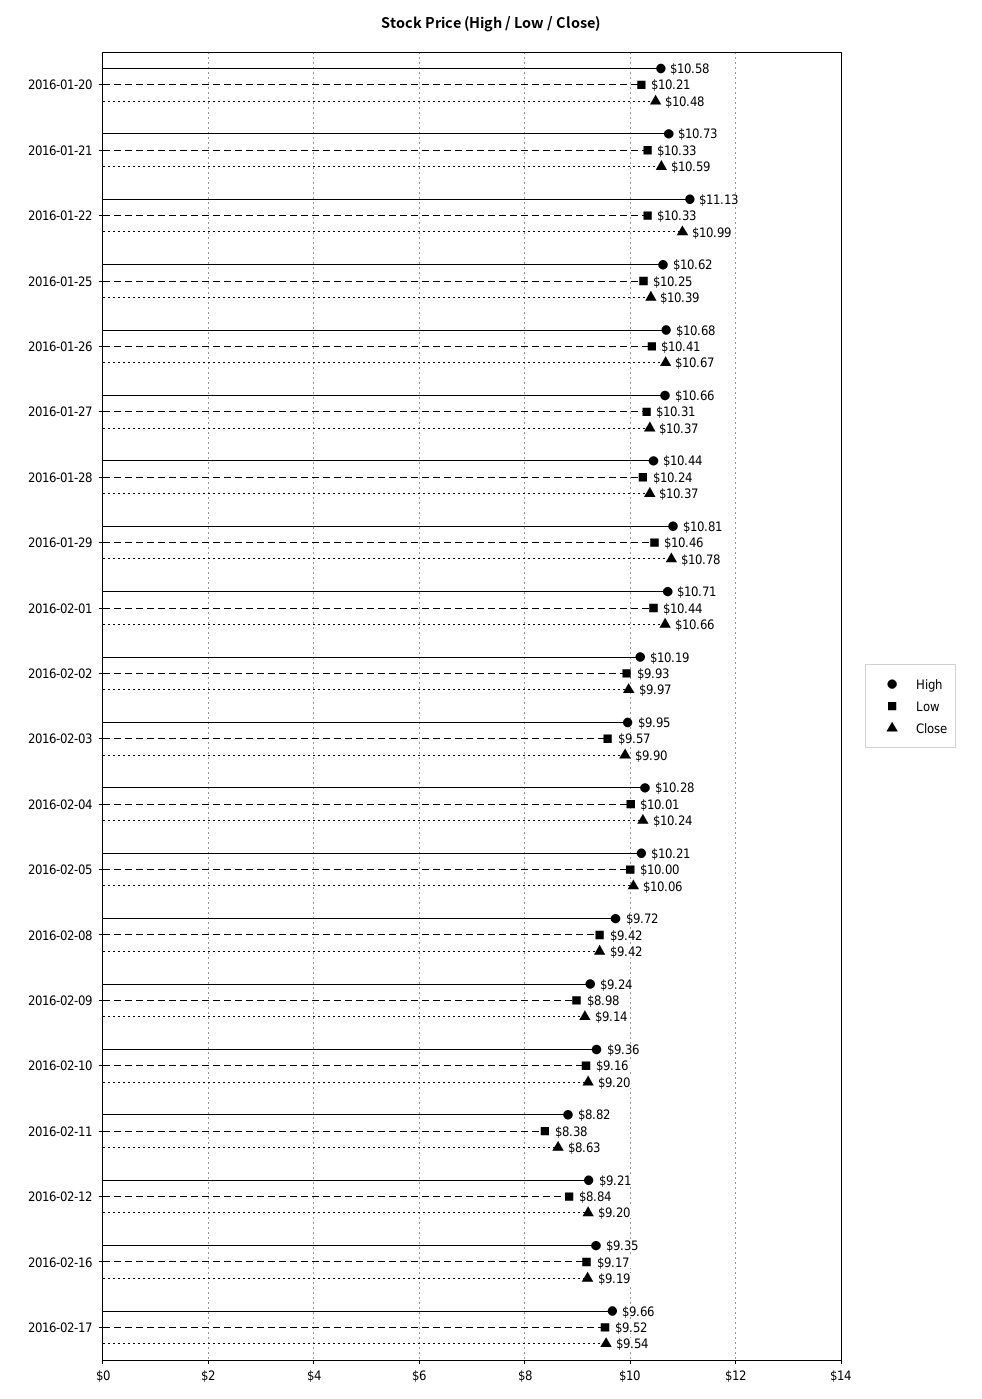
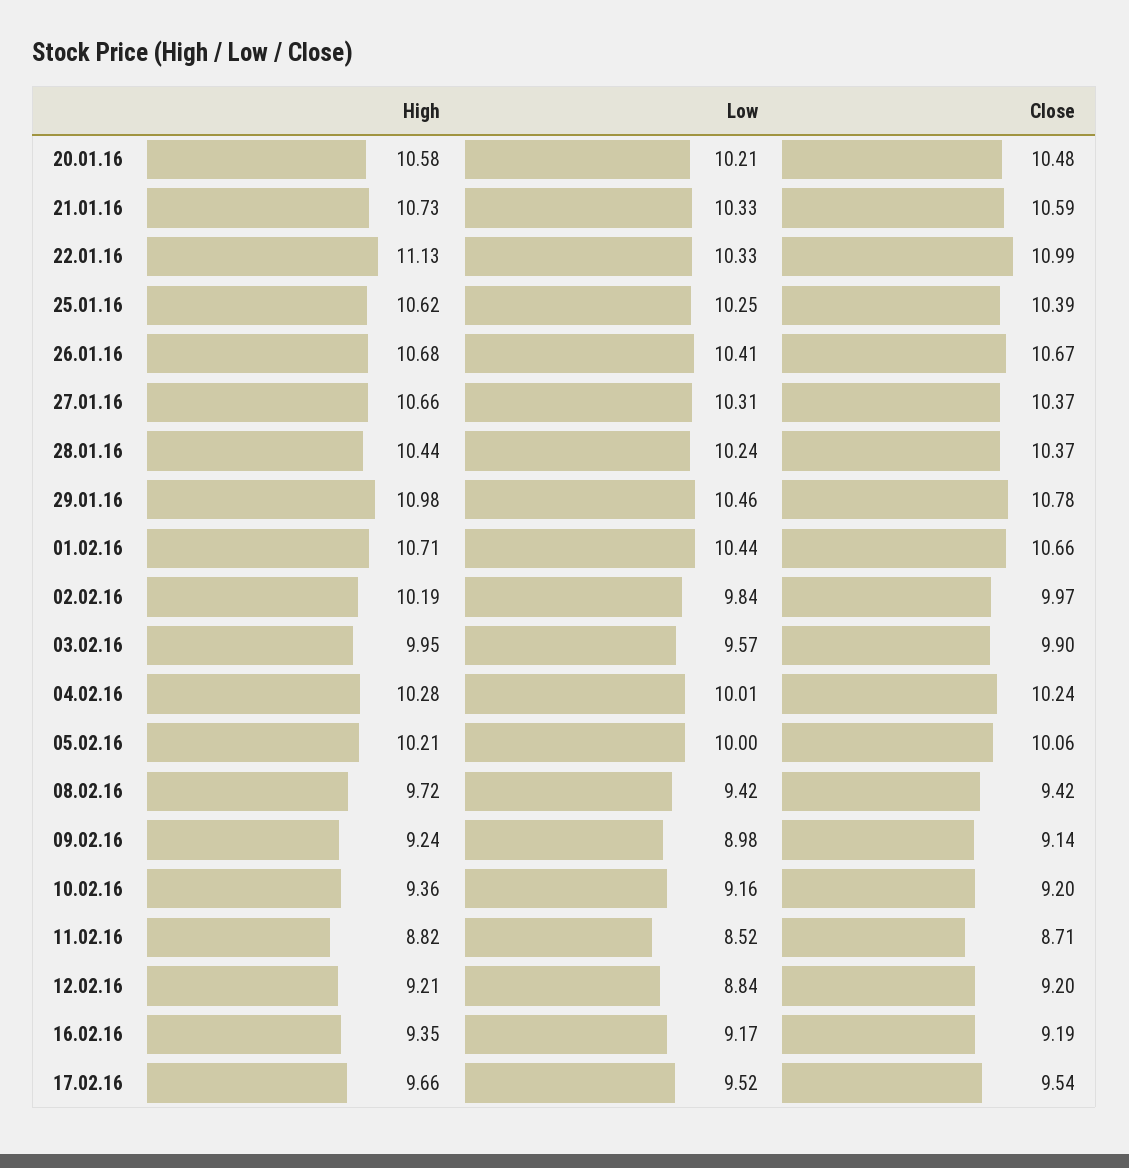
High, 2016-01-29: 10.81 -> 10.98
Low, 2016-02-02: 9.93 -> 9.84
Low, 2016-02-11: 8.38 -> 8.52
Close, 2016-02-11: 8.63 -> 8.71

